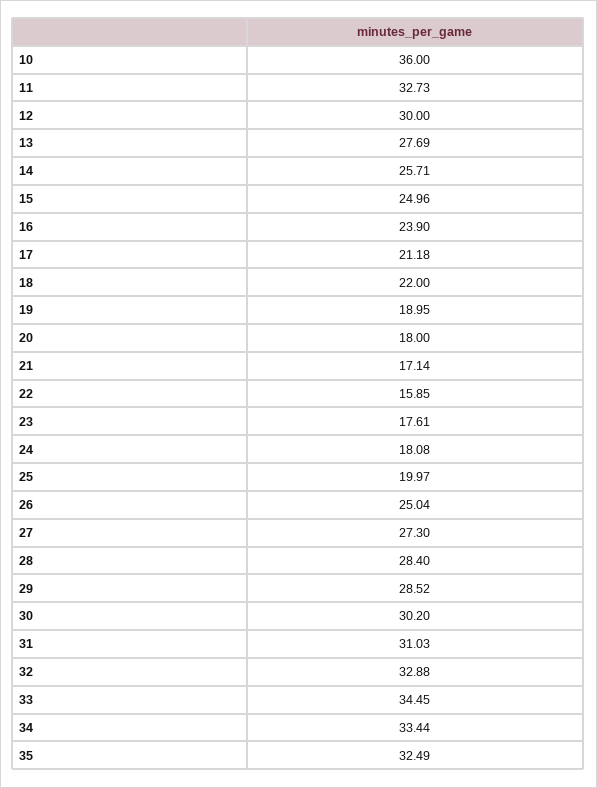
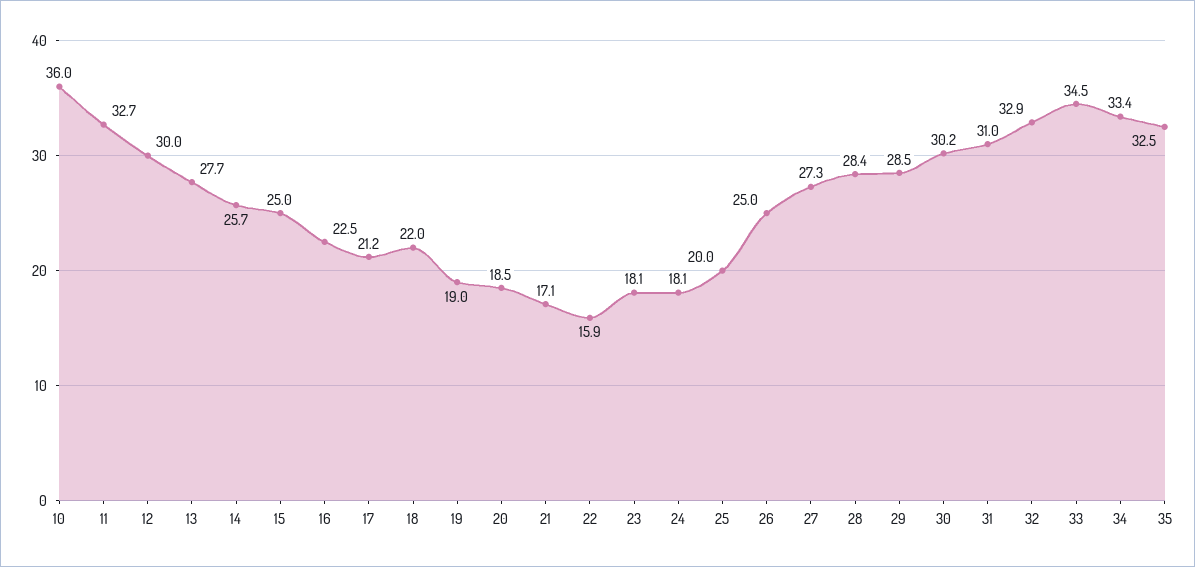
16: 23.9 -> 22.5
20: 18 -> 18.5
23: 17.61 -> 18.1

